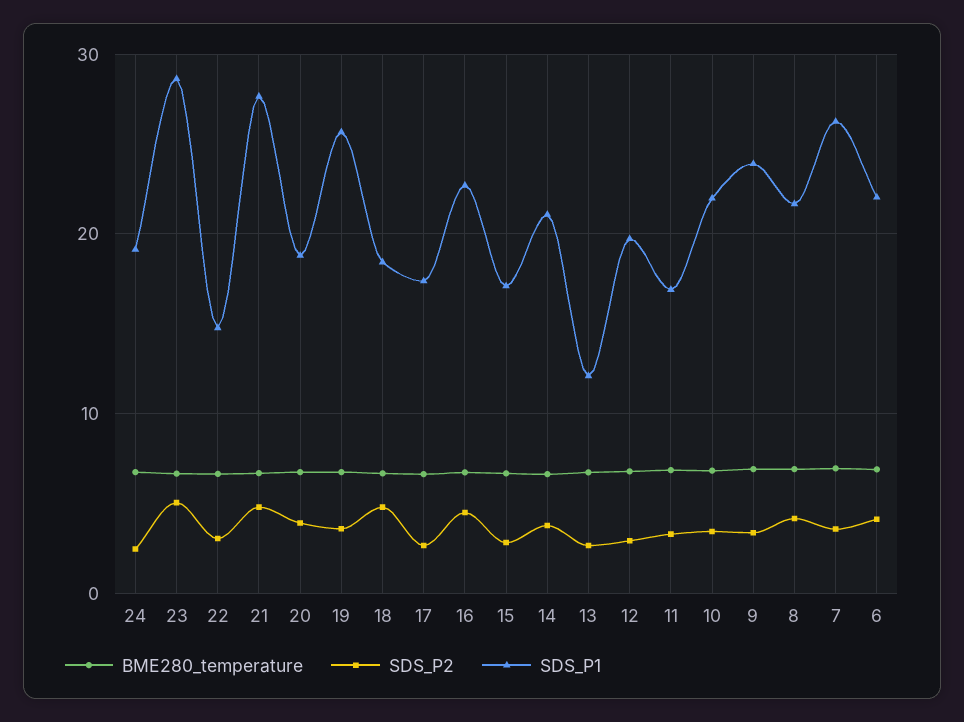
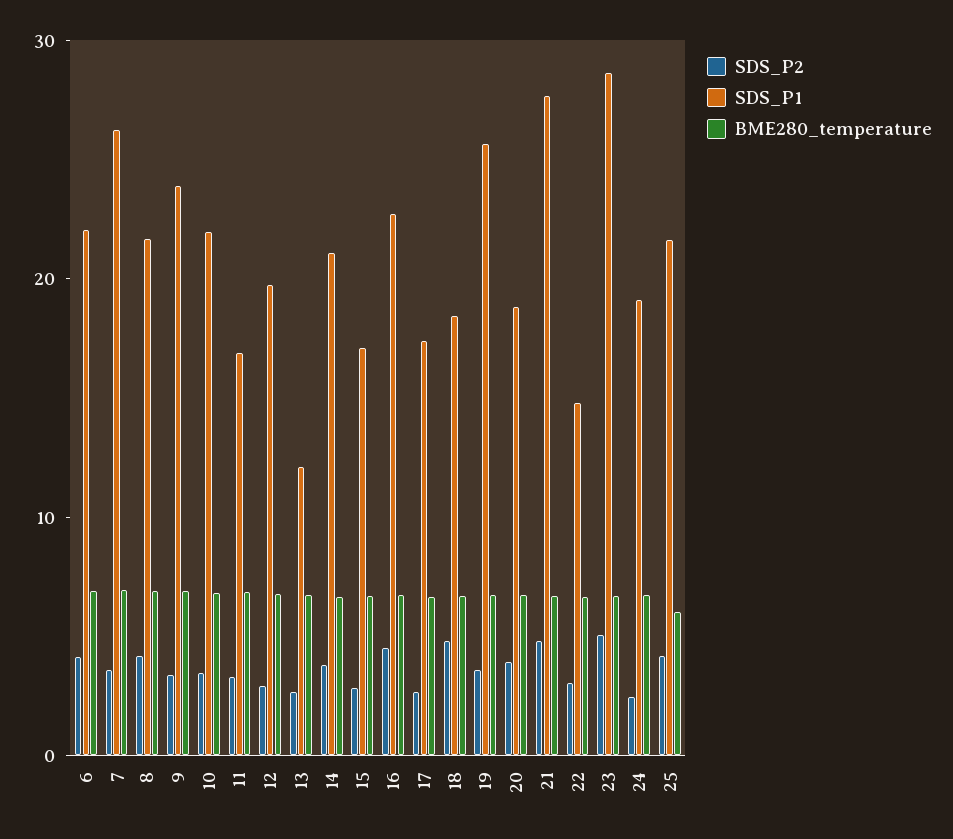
SDS_P2, 25: none -> 4
SDS_P1, 25: none -> 22
BME280_temperature, 25: none -> 6

